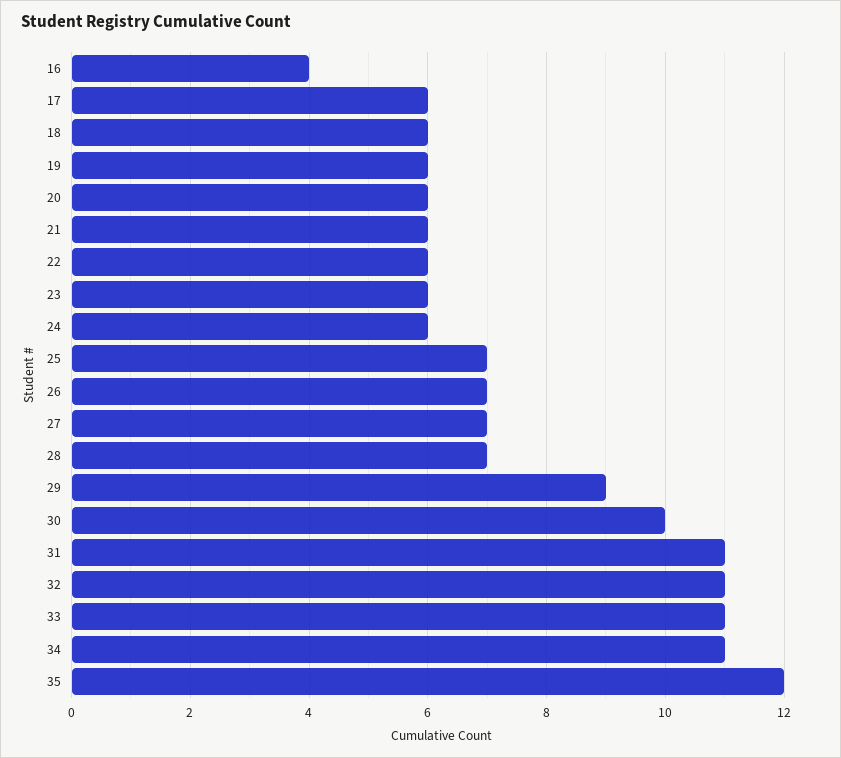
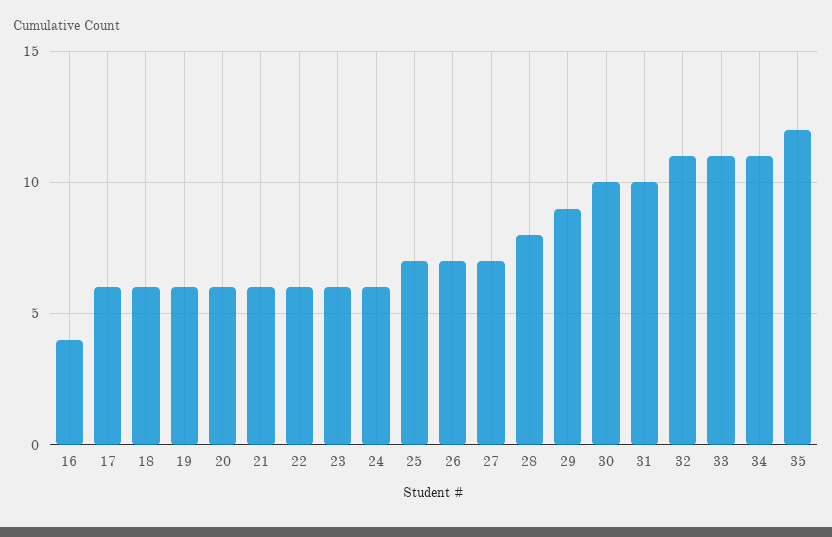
28: 7 -> 8
31: 11 -> 10

